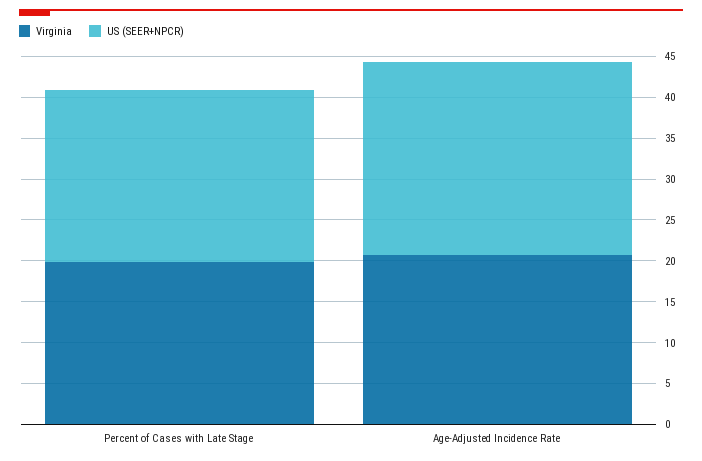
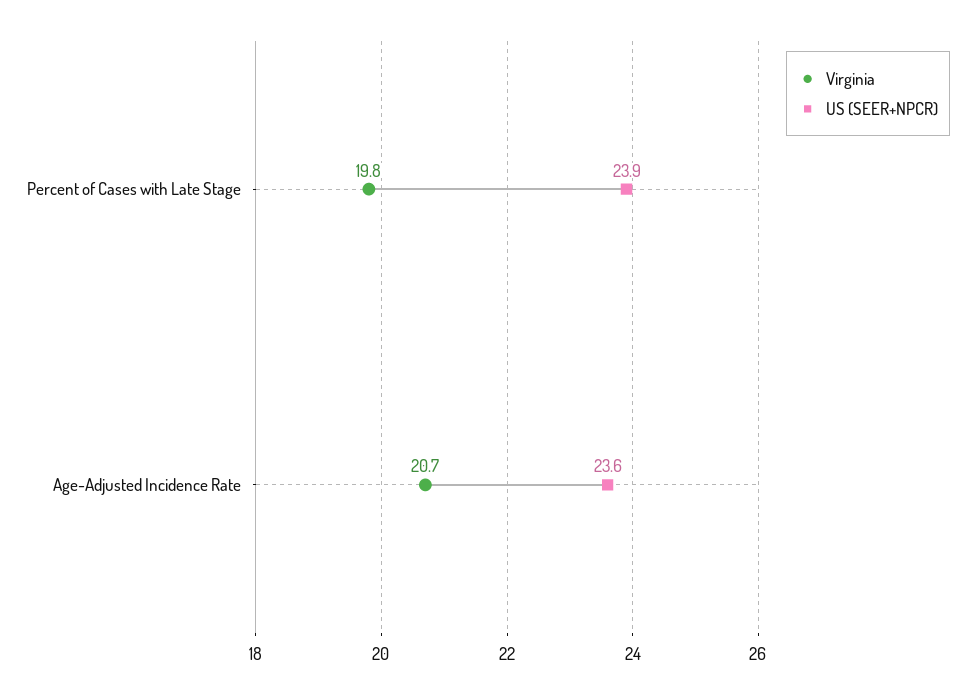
US (SEER+NPCR), Percent of Cases with Late Stage: 21 -> 23.9

